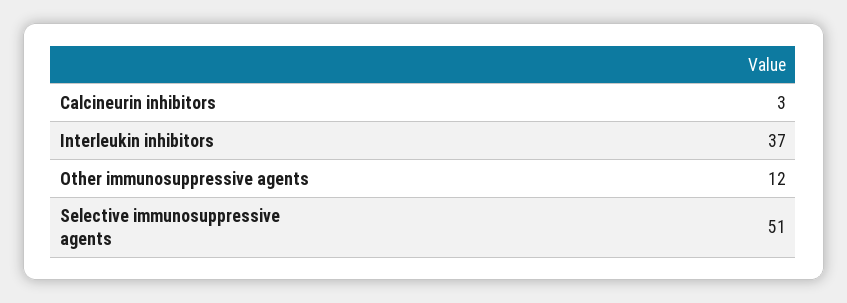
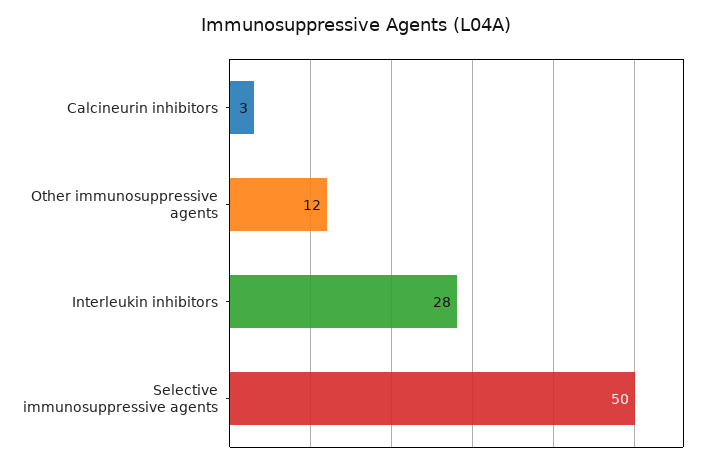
Interleukin inhibitors: 37 -> 28
Selective immunosuppressive agents: 51 -> 50

